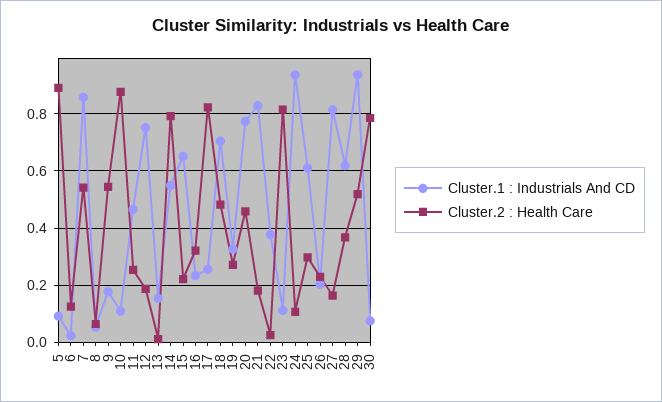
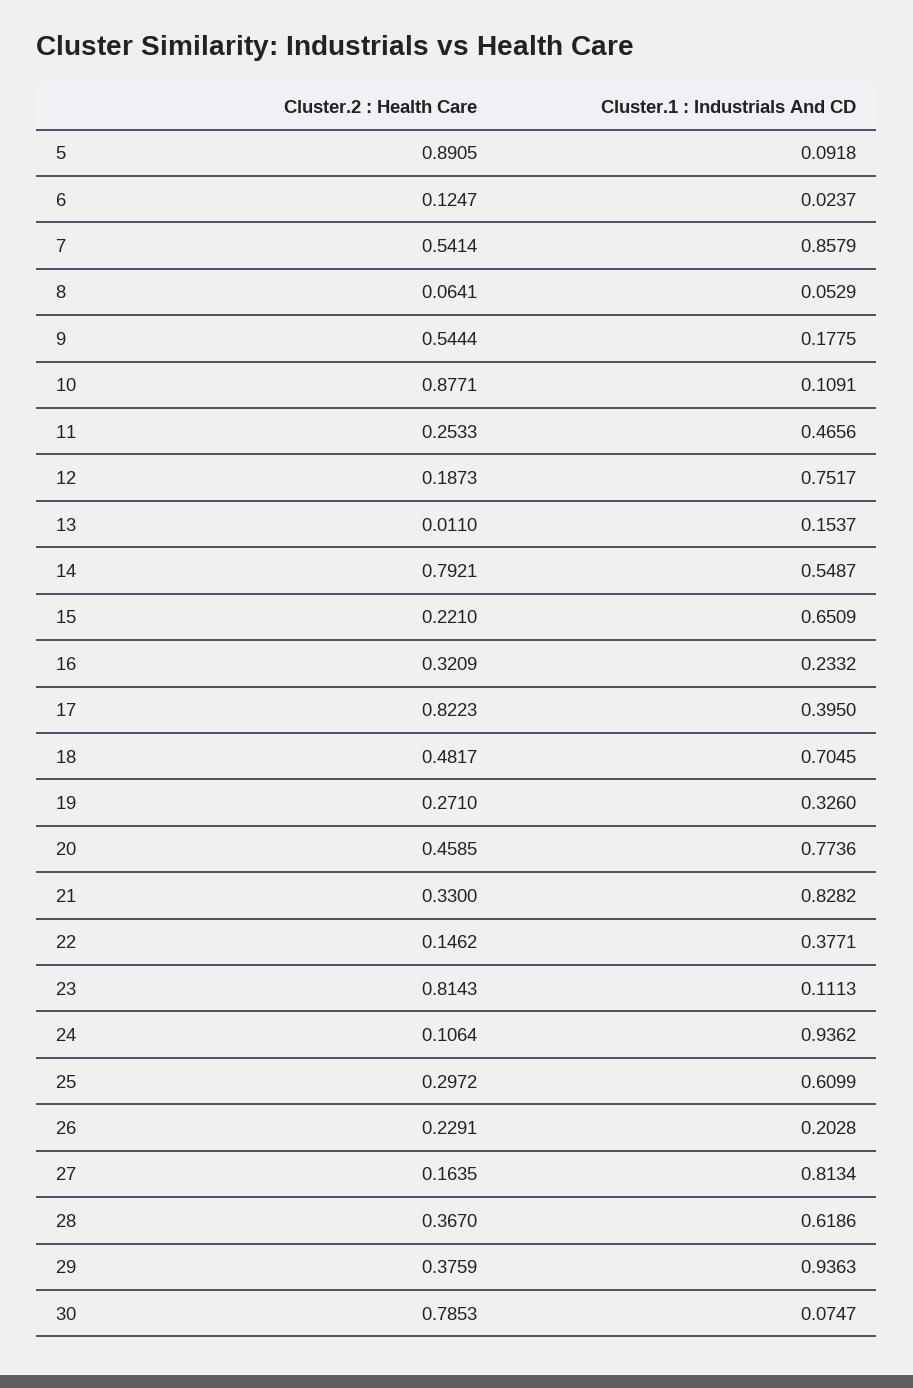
Cluster.1 : Industrials And CD, 17: 0.25 -> 0.395
Cluster.2 : Health Care, 21: 0.175 -> 0.33
Cluster.2 : Health Care, 22: 0.025 -> 0.1462
Cluster.2 : Health Care, 29: 0.525 -> 0.3759

